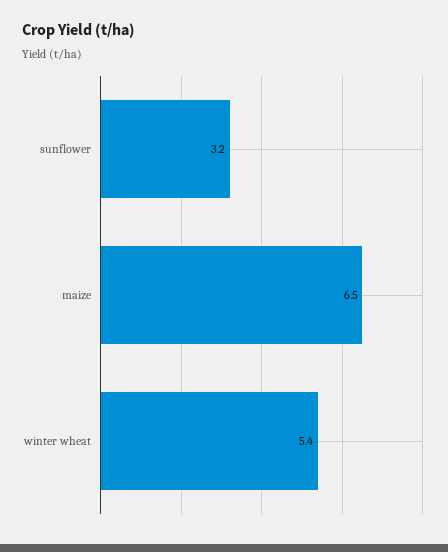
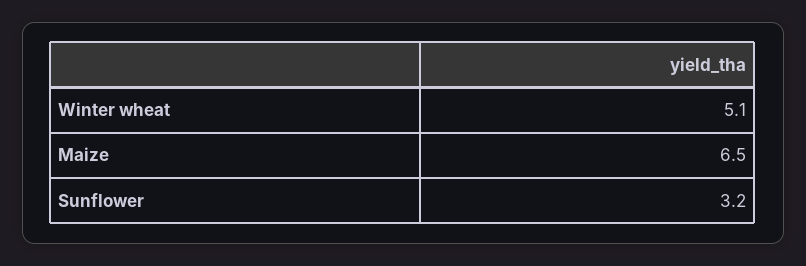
winter wheat: 5.4 -> 5.1

